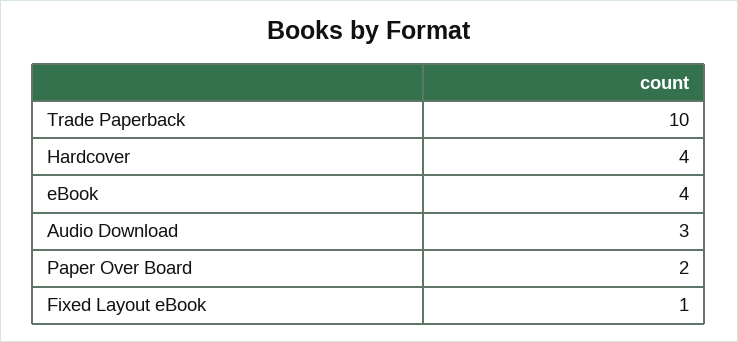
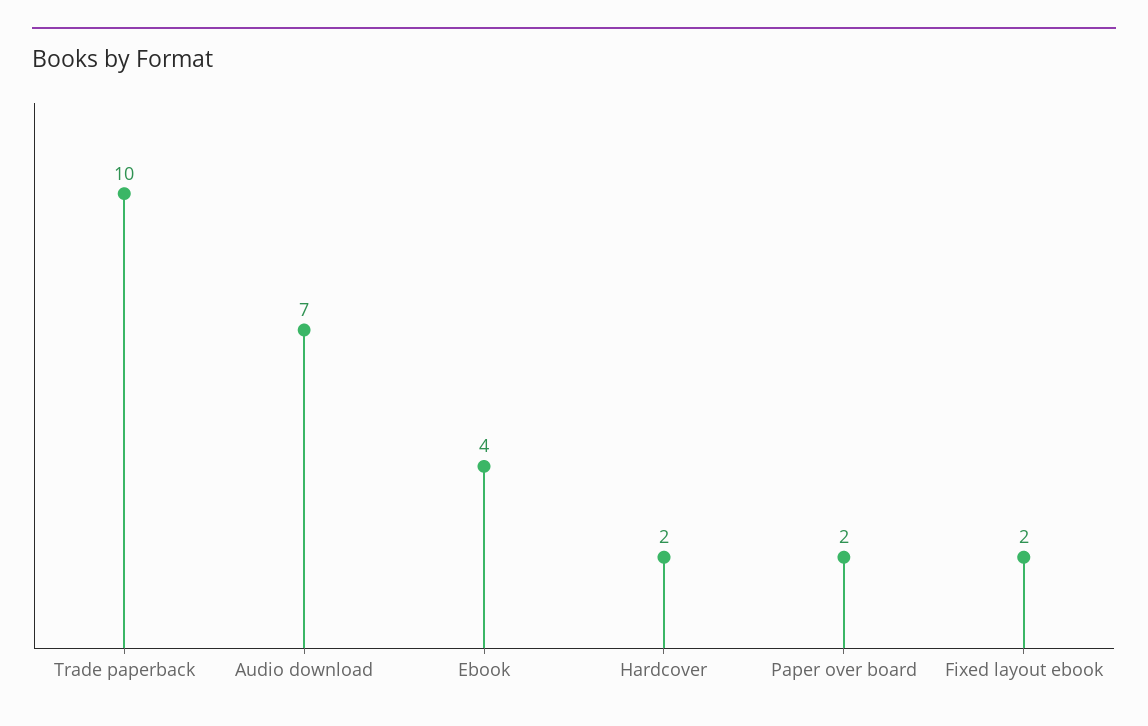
Hardcover: 4 -> 2
Audio Download: 3 -> 7
Fixed Layout eBook: 1 -> 2

